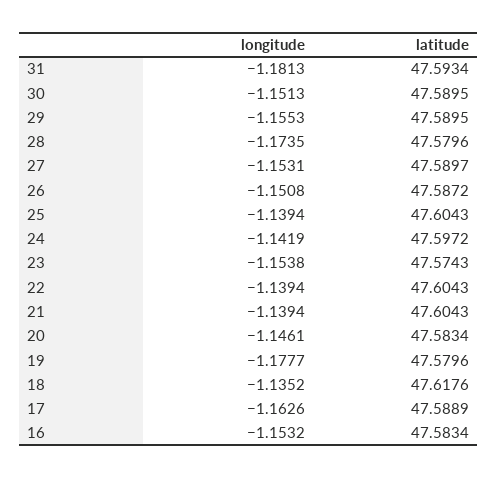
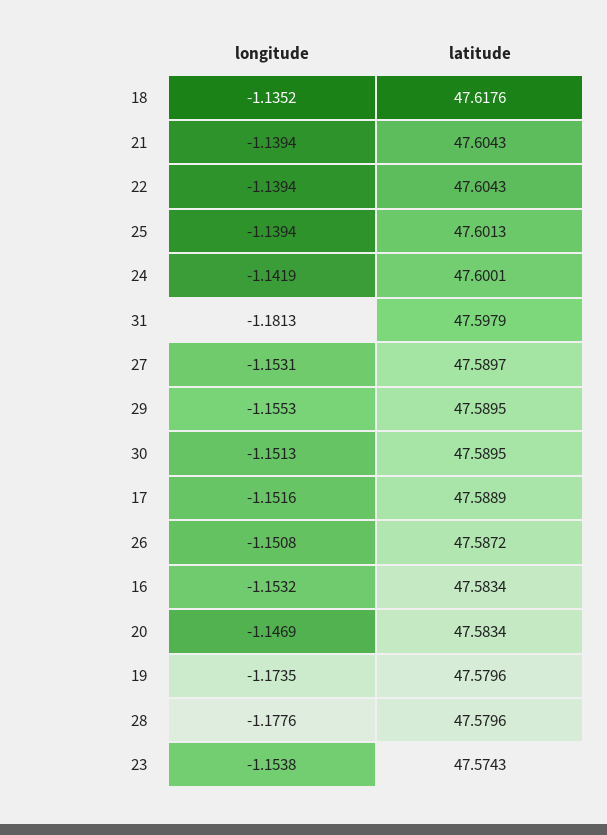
latitude, 31: 47.5934 -> 47.5979
longitude, 28: -1.1735 -> -1.1776
latitude, 25: 47.6043 -> 47.6013
latitude, 24: 47.5972 -> 47.6001
longitude, 20: -1.1461 -> -1.1469
longitude, 19: -1.1777 -> -1.1735
longitude, 17: -1.1626 -> -1.1516

